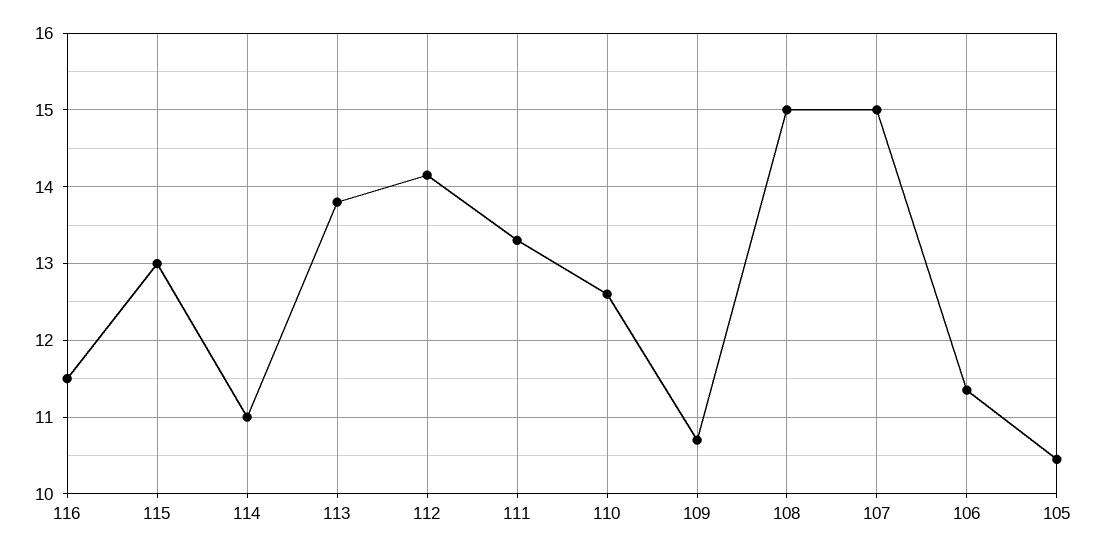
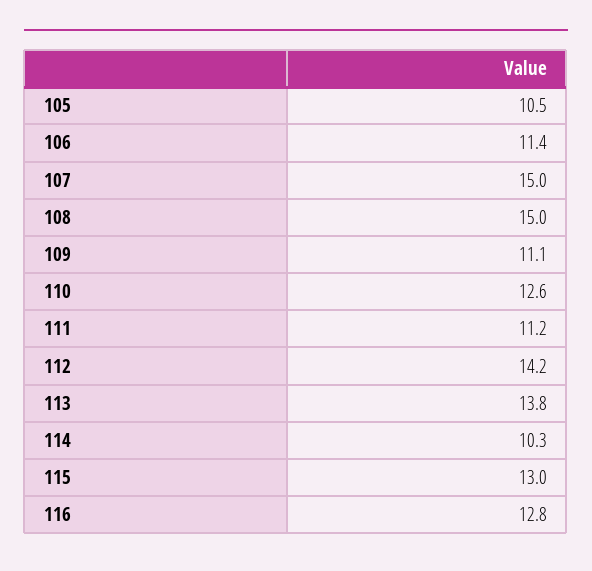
116: 11.5 -> 12.8
114: 11 -> 10.3
111: 13.3 -> 11.2
109: 10.7 -> 11.1

